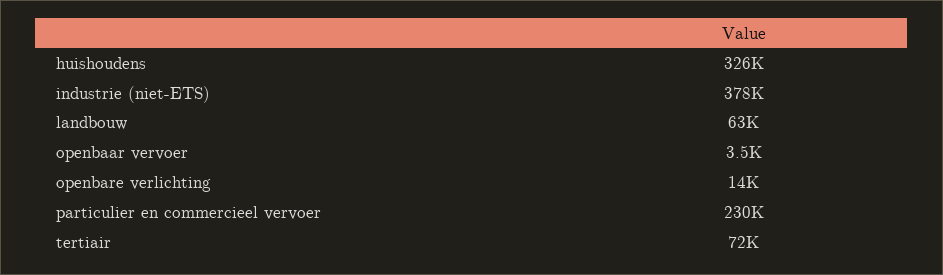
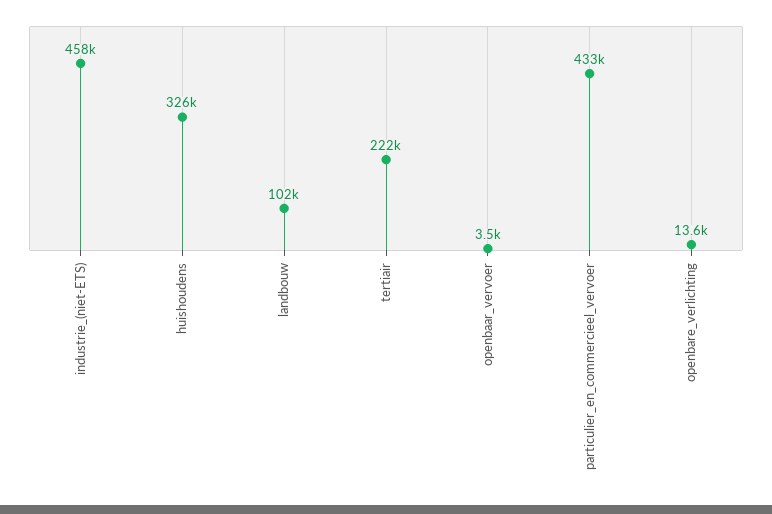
industrie (niet-ETS): 378000 -> 458000
landbouw: 63000 -> 102000
particulier en commercieel vervoer: 230000 -> 433000
tertiair: 72000 -> 222000

